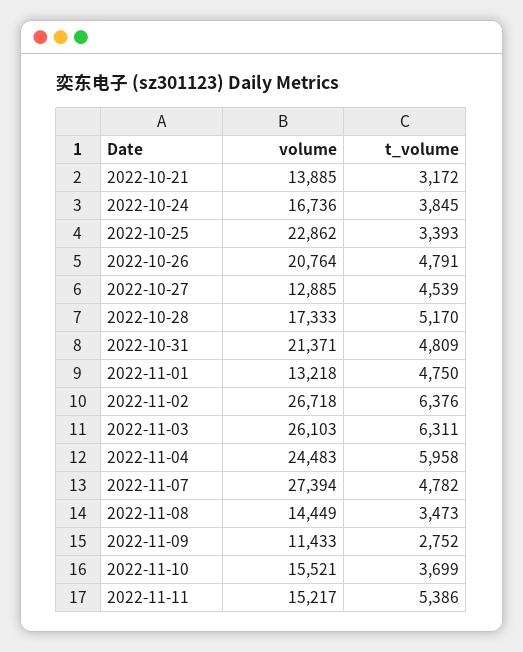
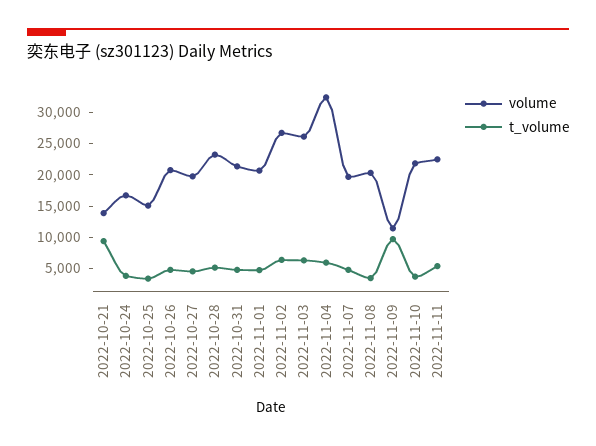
t_volume, 2022-10-21: 3172 -> 10000
volume, 2022-10-25: 22862 -> 15000
volume, 2022-10-27: 12885 -> 20000
volume, 2022-10-28: 17333 -> 22500
volume, 2022-11-01: 13218 -> 20000
volume, 2022-11-04: 24483 -> 32500
volume, 2022-11-07: 27394 -> 20000
volume, 2022-11-08: 14449 -> 20000
t_volume, 2022-11-09: 2752 -> 10000
volume, 2022-11-10: 15521 -> 22500
volume, 2022-11-11: 15217 -> 22500

